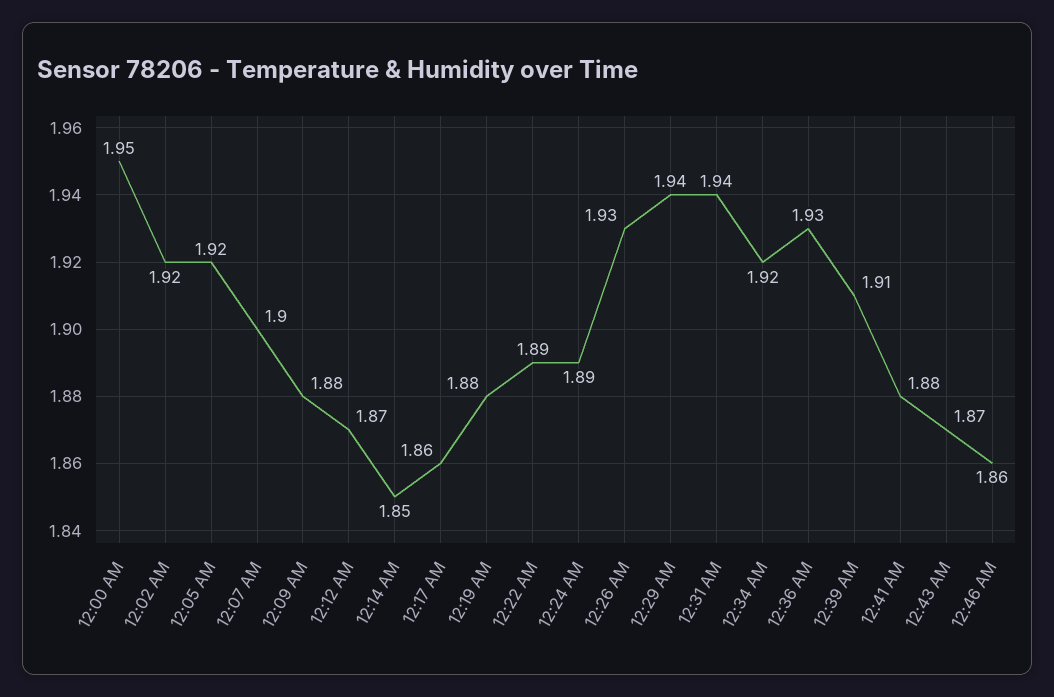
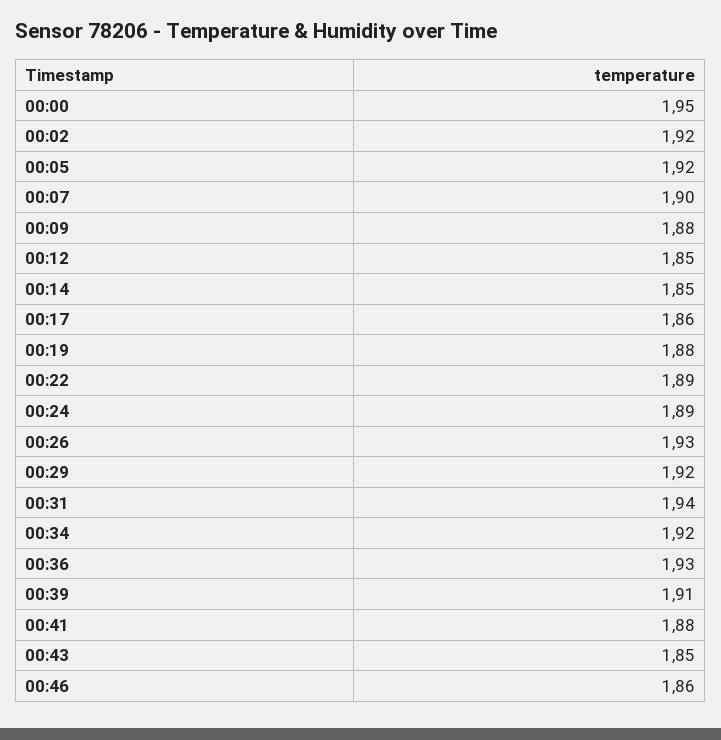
12:12 AM: 1.87 -> 1.85
12:29 AM: 1.94 -> 1.92
12:43 AM: 1.87 -> 1.85

